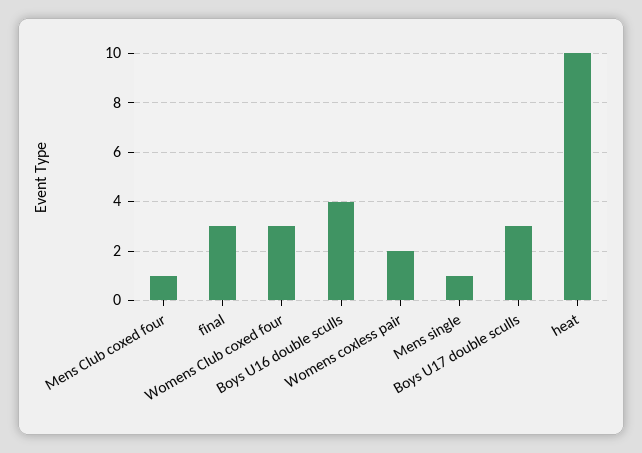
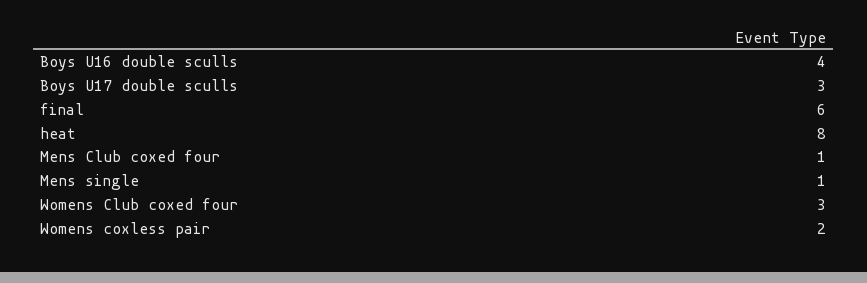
final: 3 -> 6
heat: 10 -> 8

